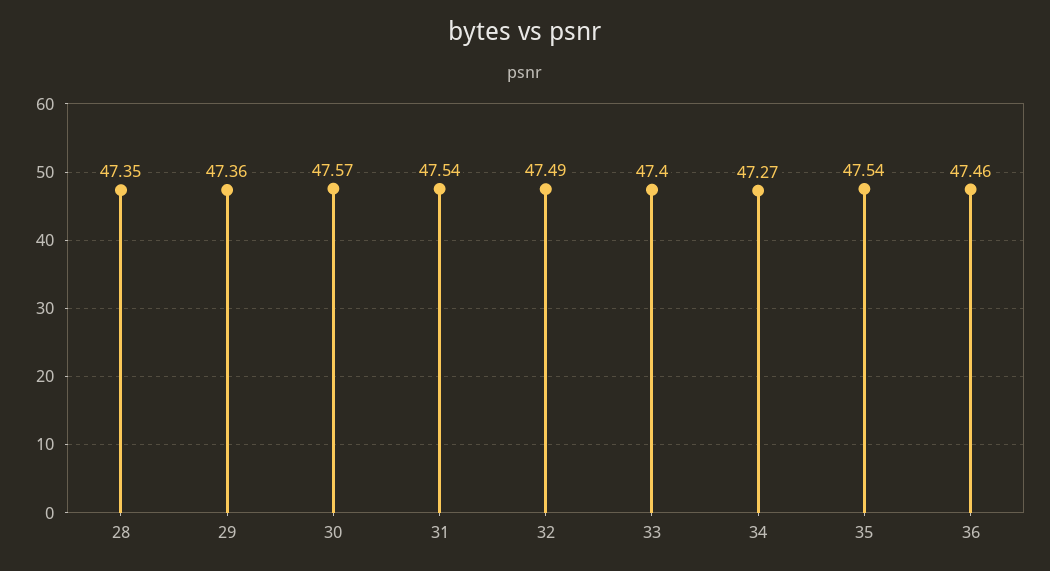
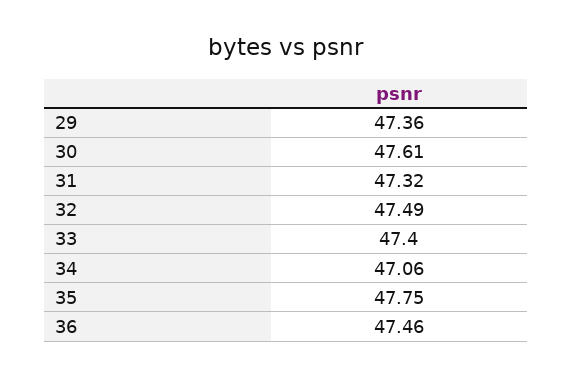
28: 47.35 -> none
30: 47.57 -> 47.61
31: 47.54 -> 47.32
34: 47.27 -> 47.06
35: 47.54 -> 47.75

